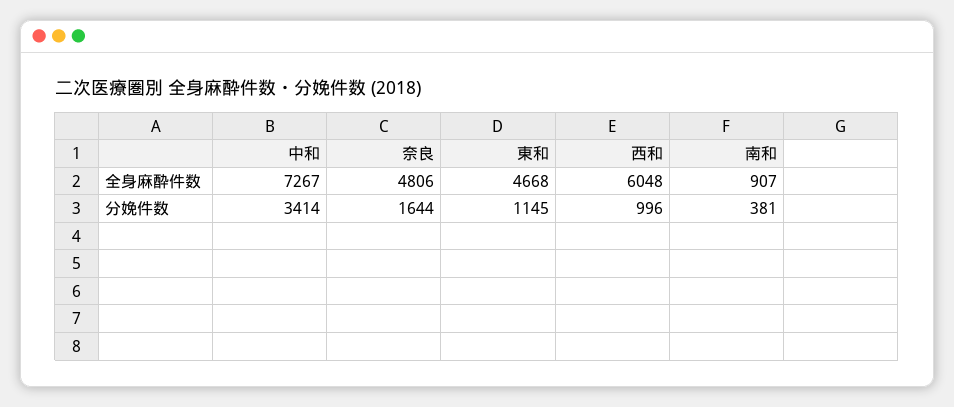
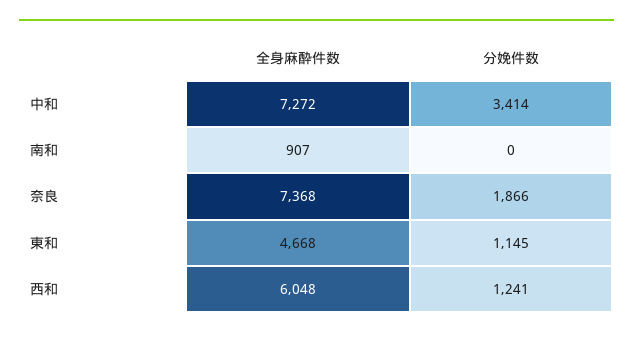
中和, 全身麻酔件数: 7267 -> 7272
奈良, 全身麻酔件数: 4806 -> 7368
奈良, 分娩件数: 1644 -> 1866
西和, 分娩件数: 996 -> 1241
南和, 分娩件数: 381 -> 0

